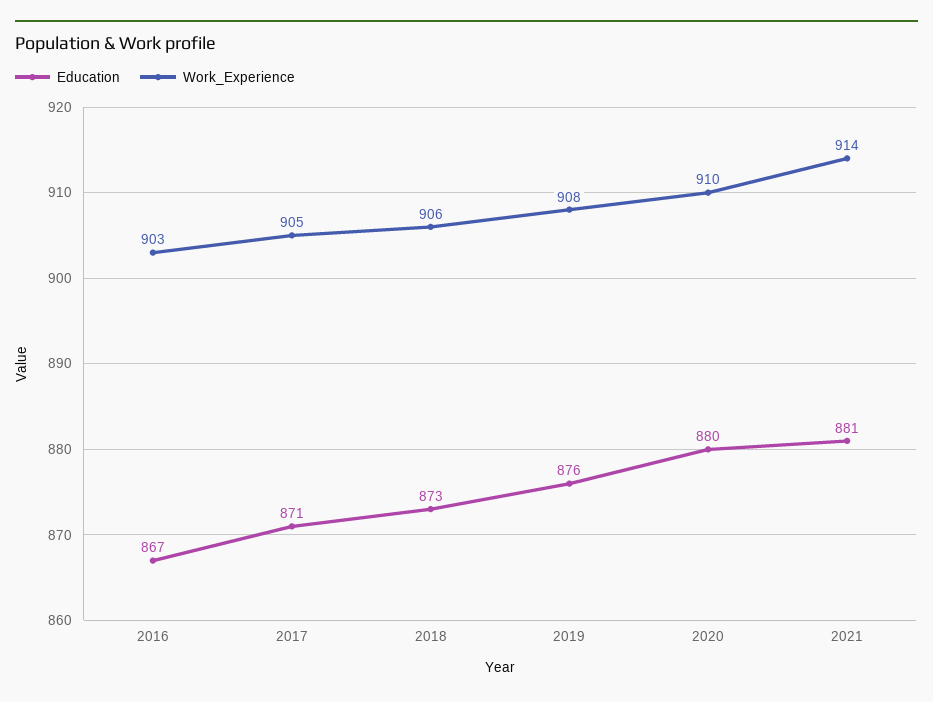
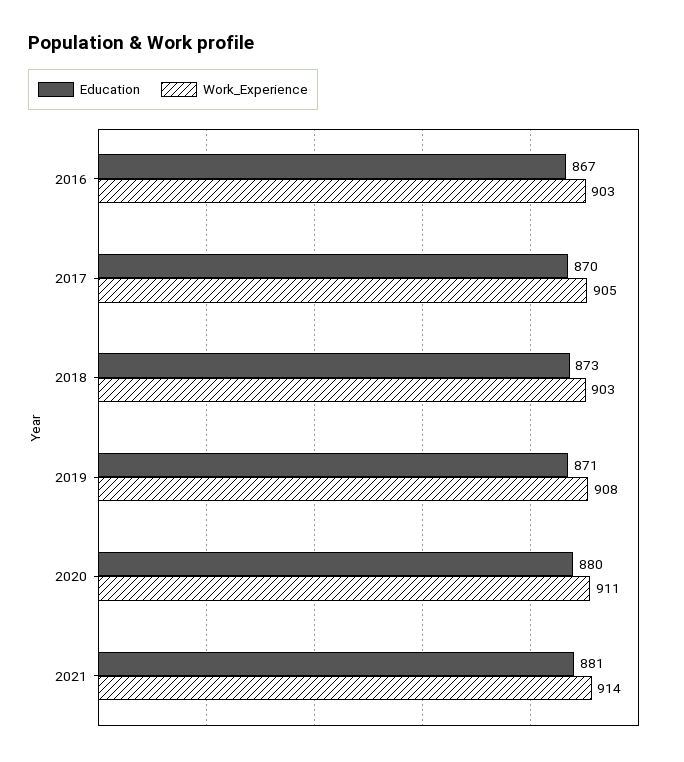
Education, 2017: 871 -> 870
Work_Experience, 2018: 906 -> 903
Education, 2019: 876 -> 871
Work_Experience, 2020: 910 -> 911

